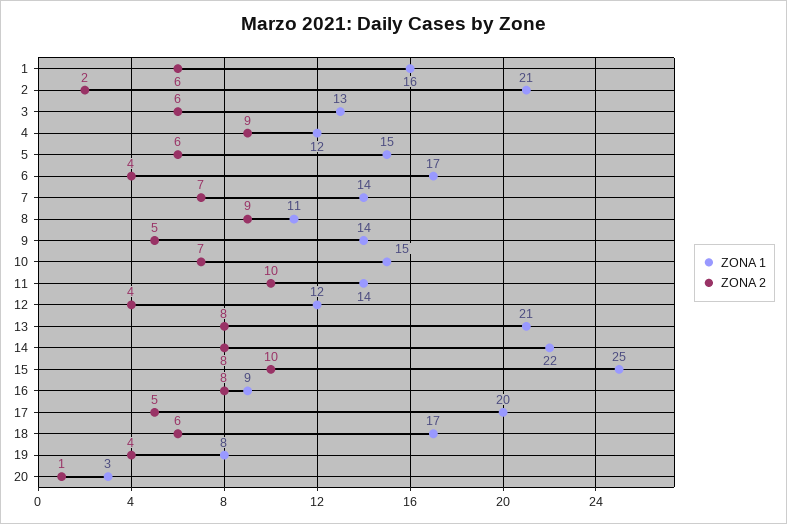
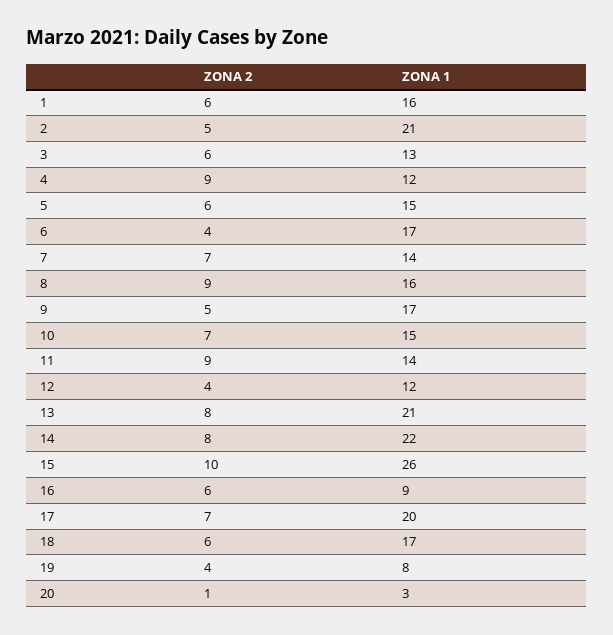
ZONA 2, 2: 2 -> 5
ZONA 1, 8: 11 -> 16
ZONA 1, 9: 14 -> 17
ZONA 2, 11: 10 -> 9
ZONA 1, 15: 25 -> 26
ZONA 2, 16: 8 -> 6
ZONA 2, 17: 5 -> 7

